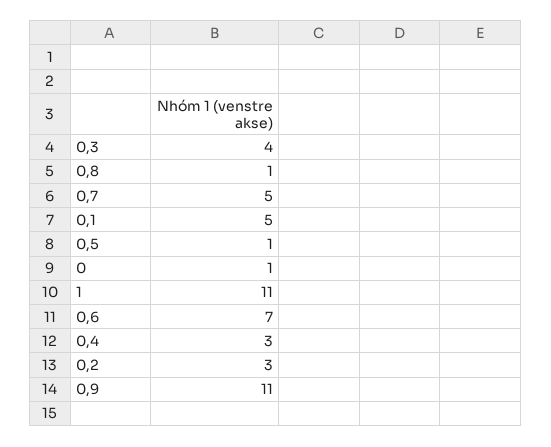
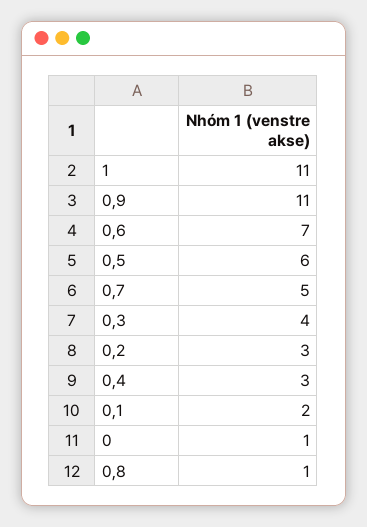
0,1: 5 -> 2
0,5: 1 -> 6

